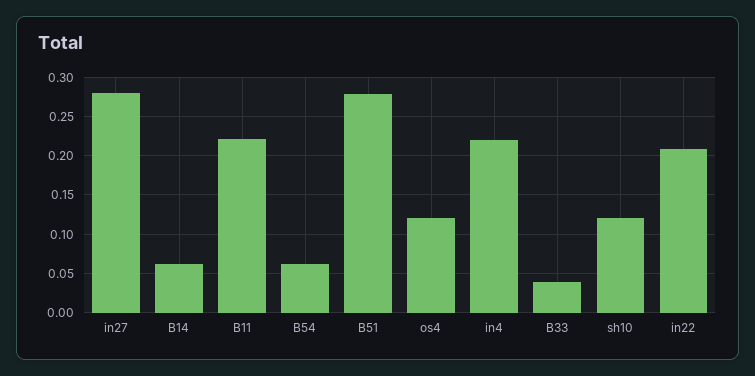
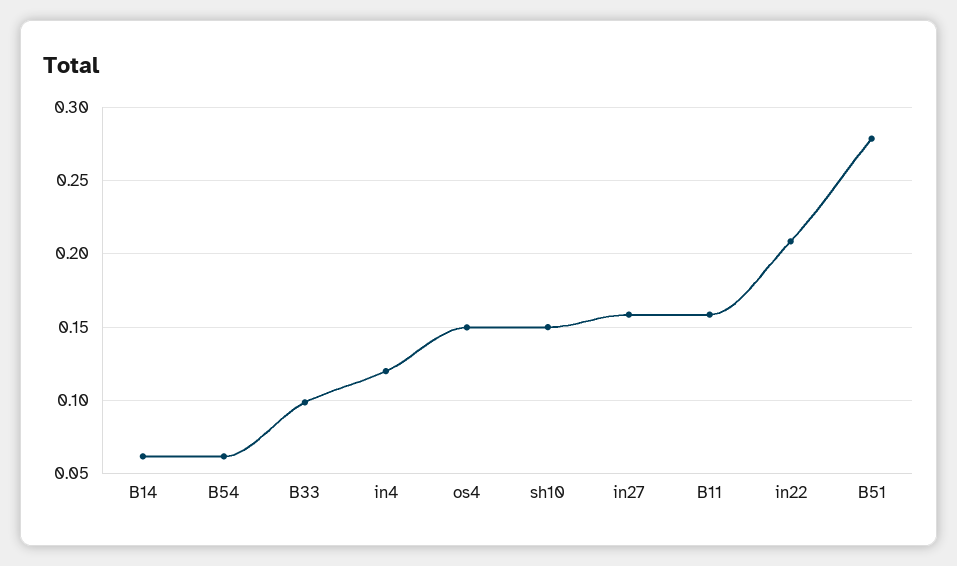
in27: 0.28 -> 0.16
B11: 0.22 -> 0.16
os4: 0.12 -> 0.15
in4: 0.22 -> 0.12
B33: 0.04 -> 0.1
sh10: 0.12 -> 0.15

